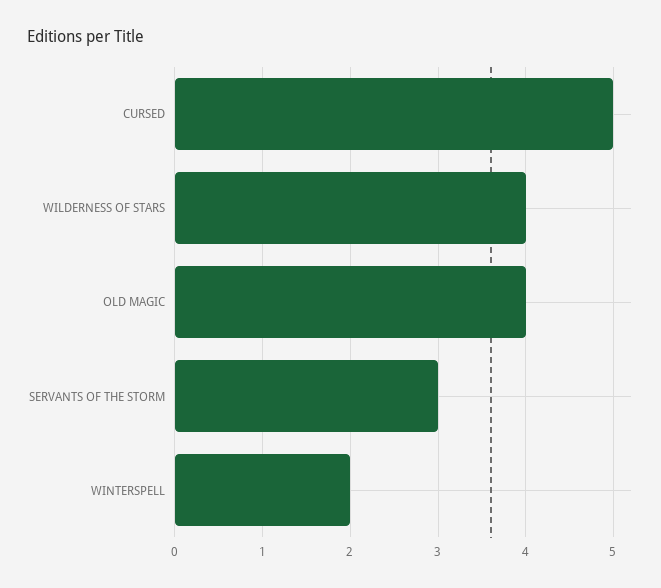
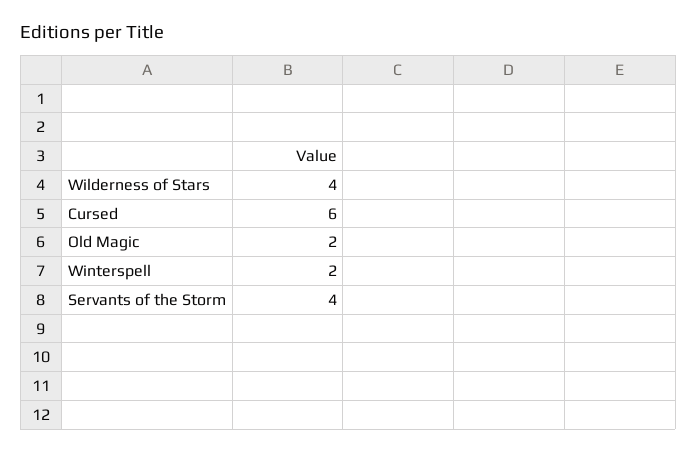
CURSED: 5 -> 6
OLD MAGIC: 4 -> 2
SERVANTS OF THE STORM: 3 -> 4

